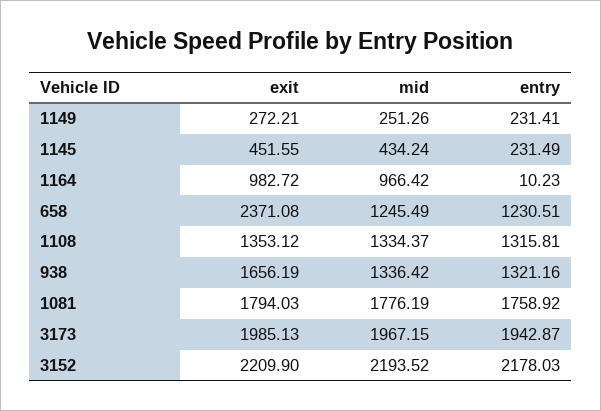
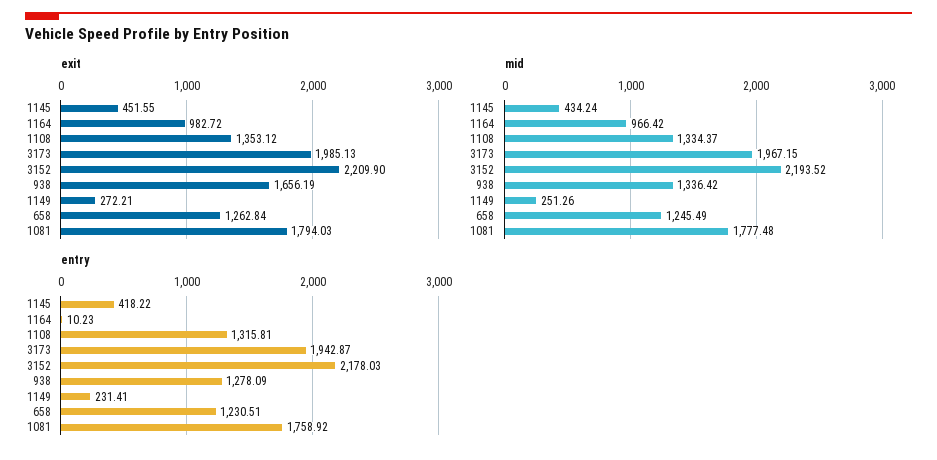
entry, 1145: 231.49 -> 418.22
exit, 658: 2371.08 -> 1262.84
entry, 938: 1321.16 -> 1278.09
mid, 1081: 1776.19 -> 1777.48

